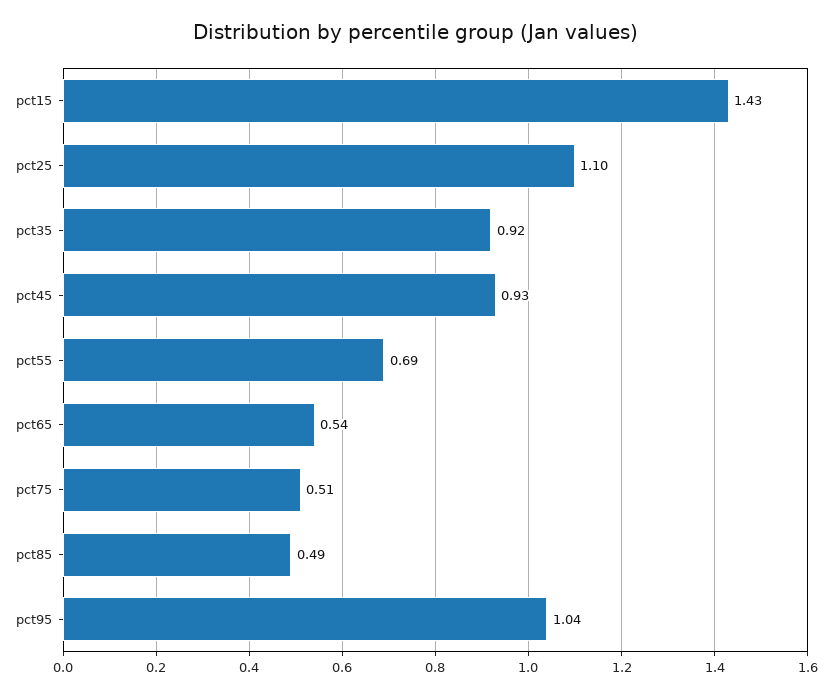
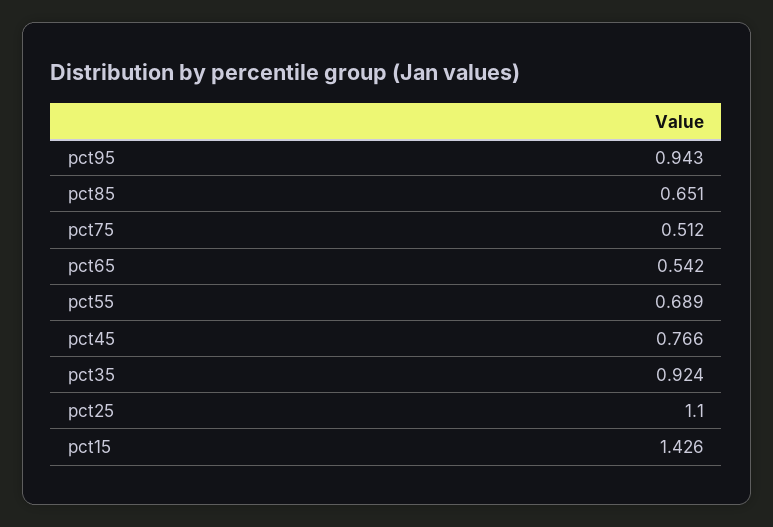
pct45: 0.93 -> 0.766
pct85: 0.49 -> 0.651
pct95: 1.04 -> 0.943

